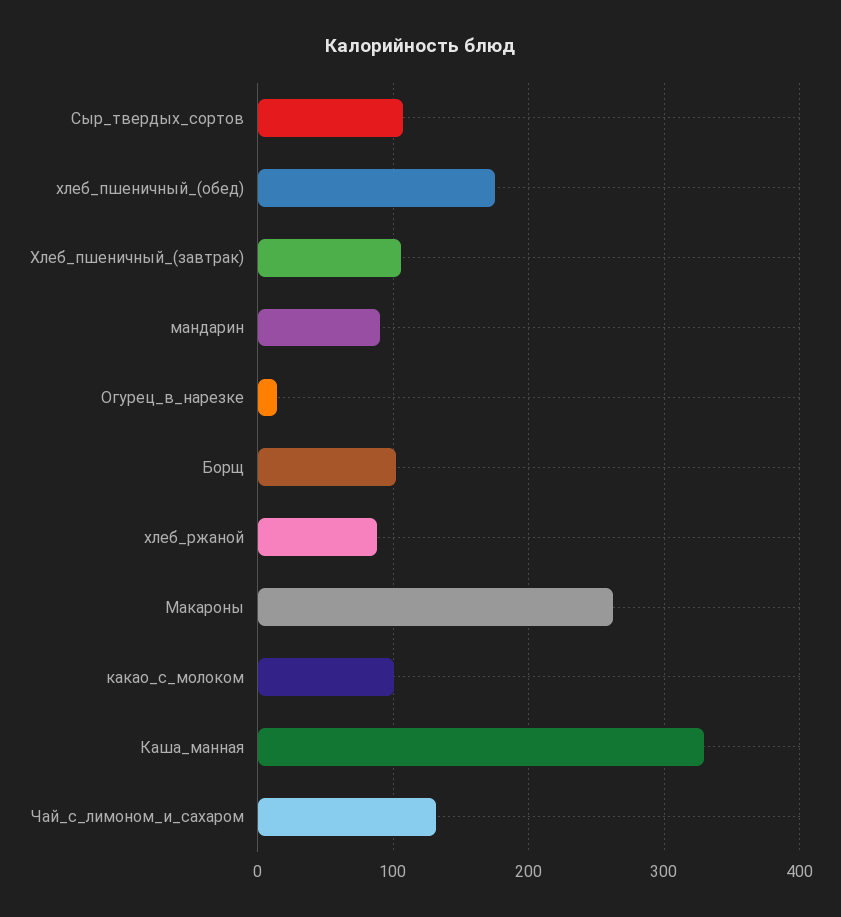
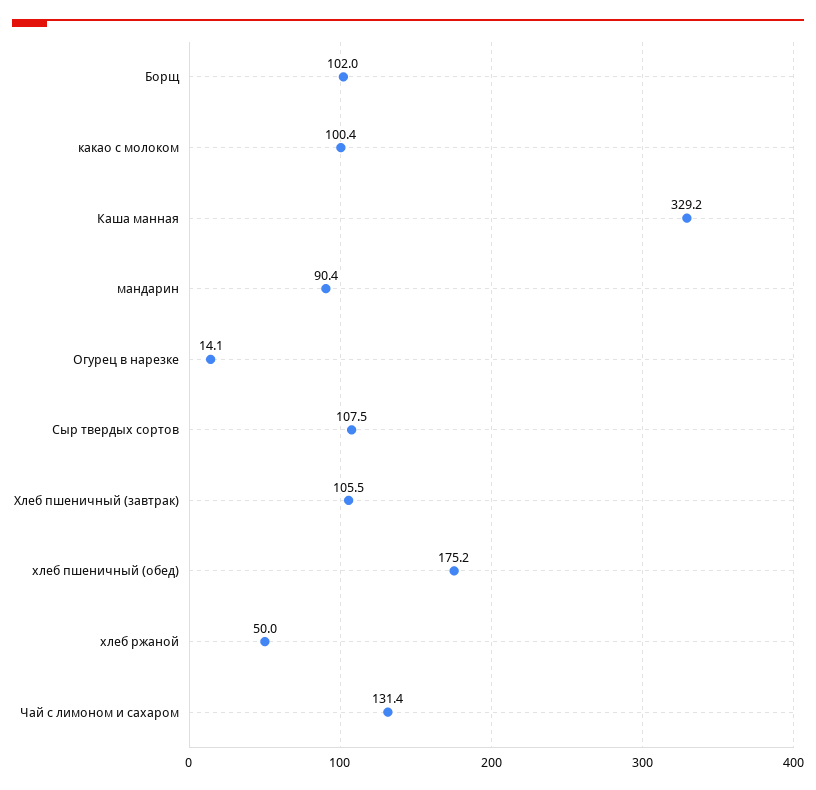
хлеб_ржаной: 90 -> 50
Макароны: 260 -> none

